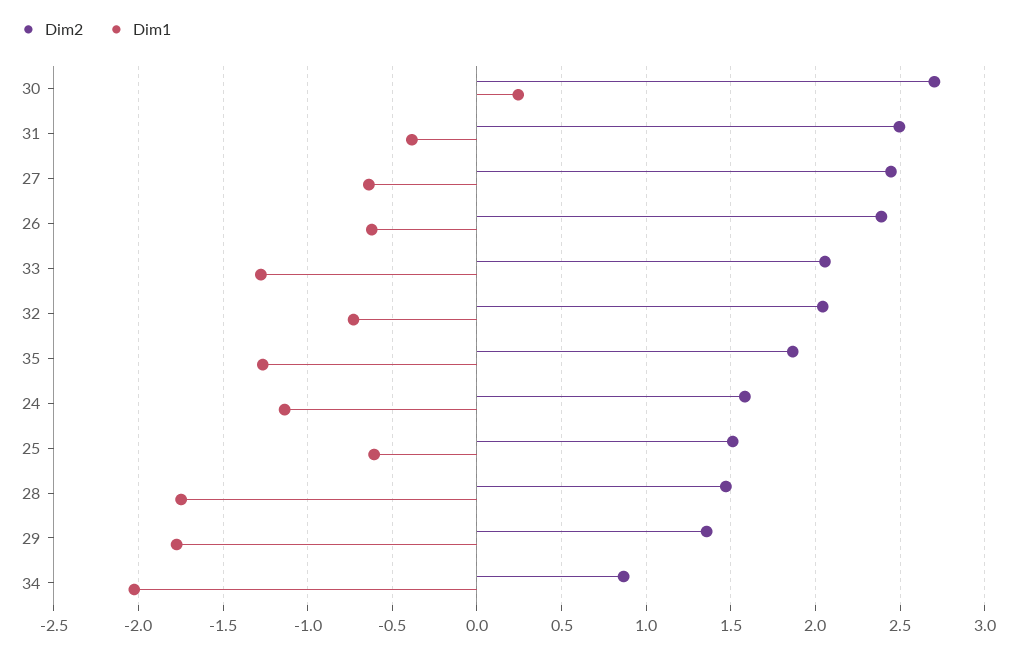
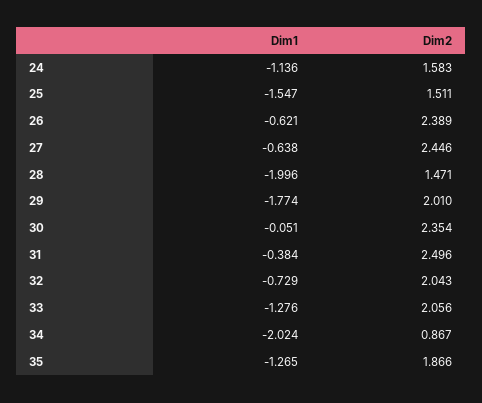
Dim2, 30: 2.7 -> 2.354
Dim1, 30: 0.25 -> -0.051
Dim1, 25: -0.6 -> -1.547
Dim1, 28: -1.75 -> -1.996
Dim2, 29: 1.35 -> 2.01

